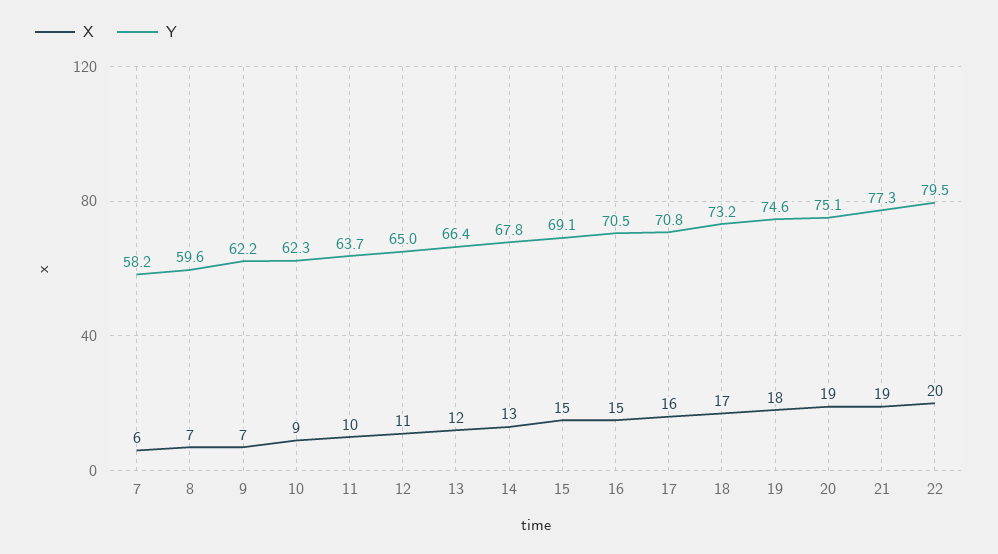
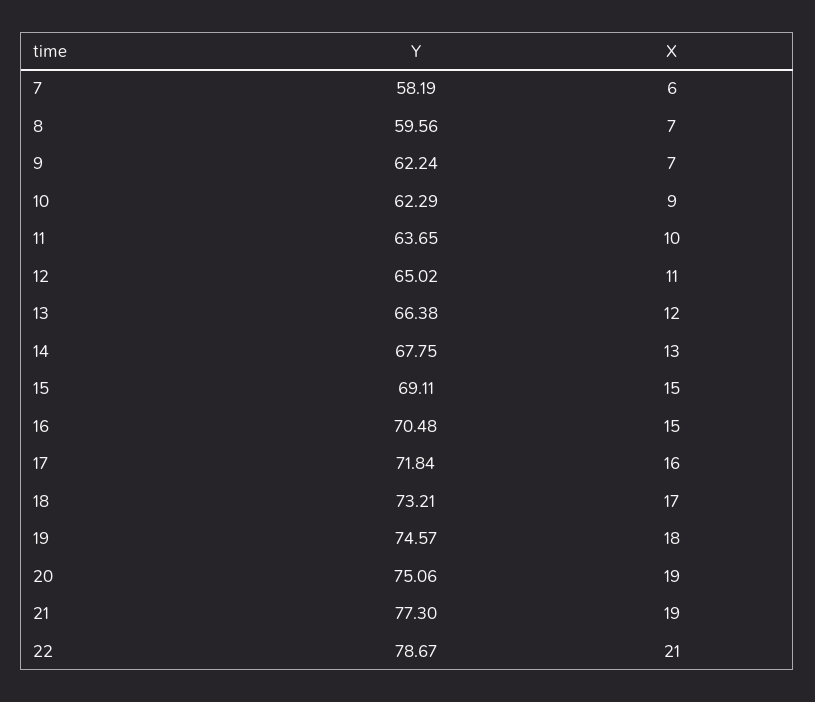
Y, 17: 70.8 -> 71.84
X, 22: 20 -> 21
Y, 22: 79.5 -> 78.67

